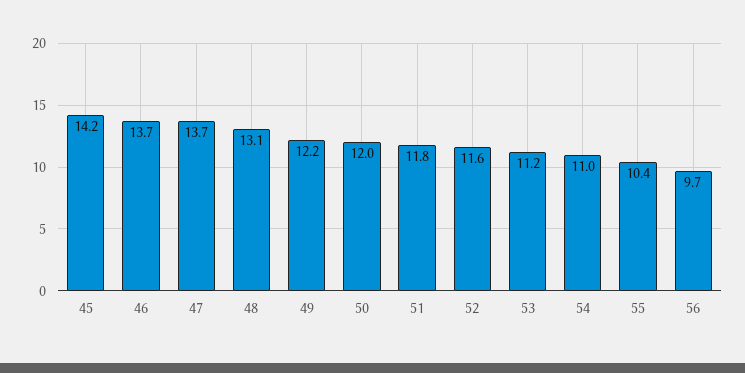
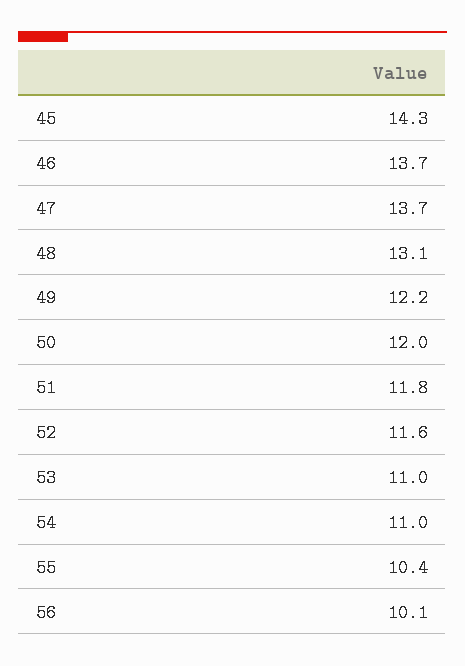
45: 14.2 -> 14.3
53: 11.2 -> 11
56: 9.7 -> 10.1

